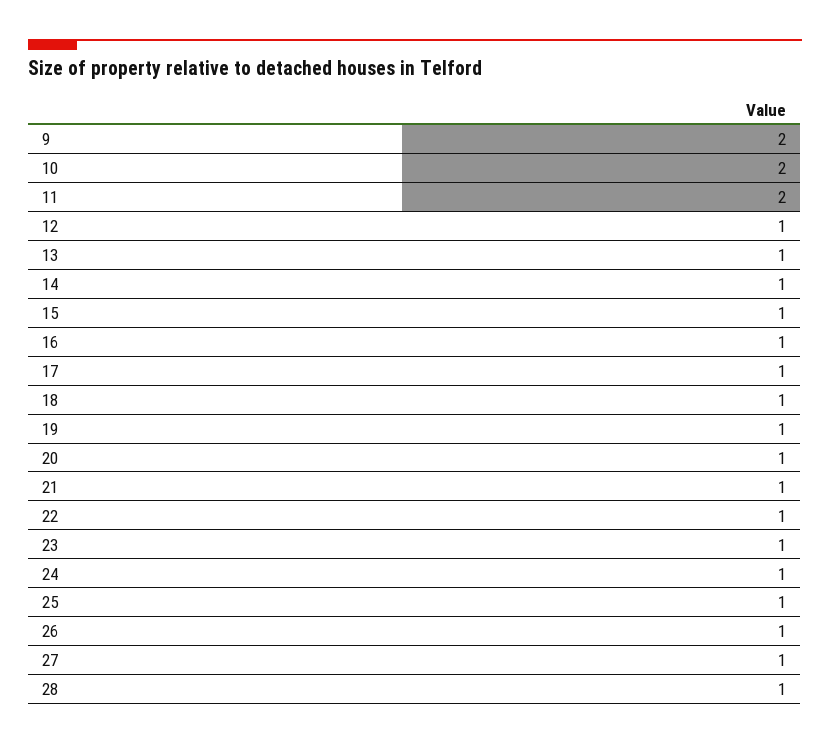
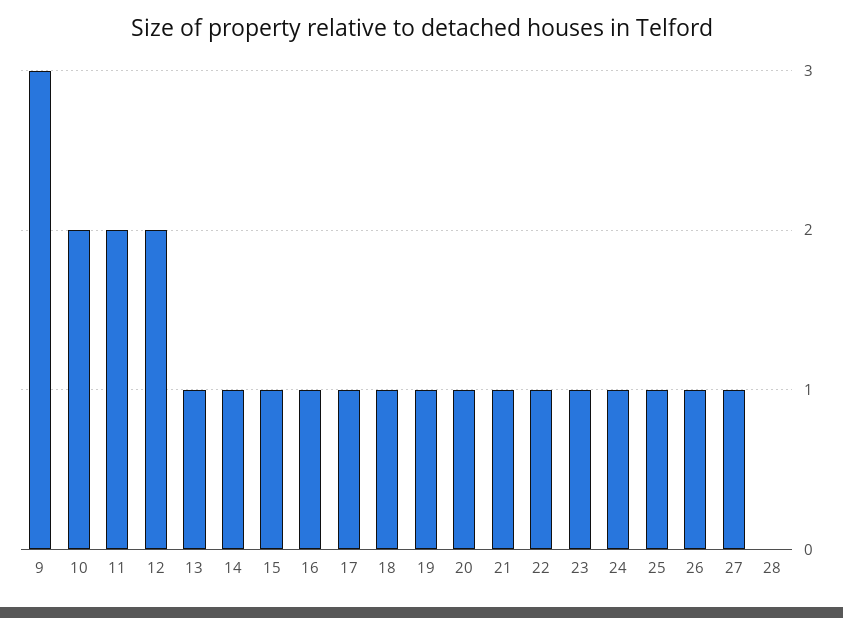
9: 2 -> 3
12: 1 -> 2
28: 1 -> 0

